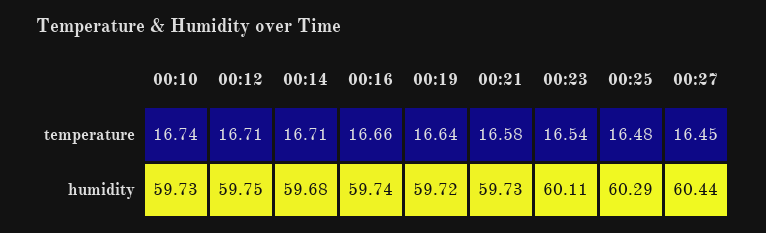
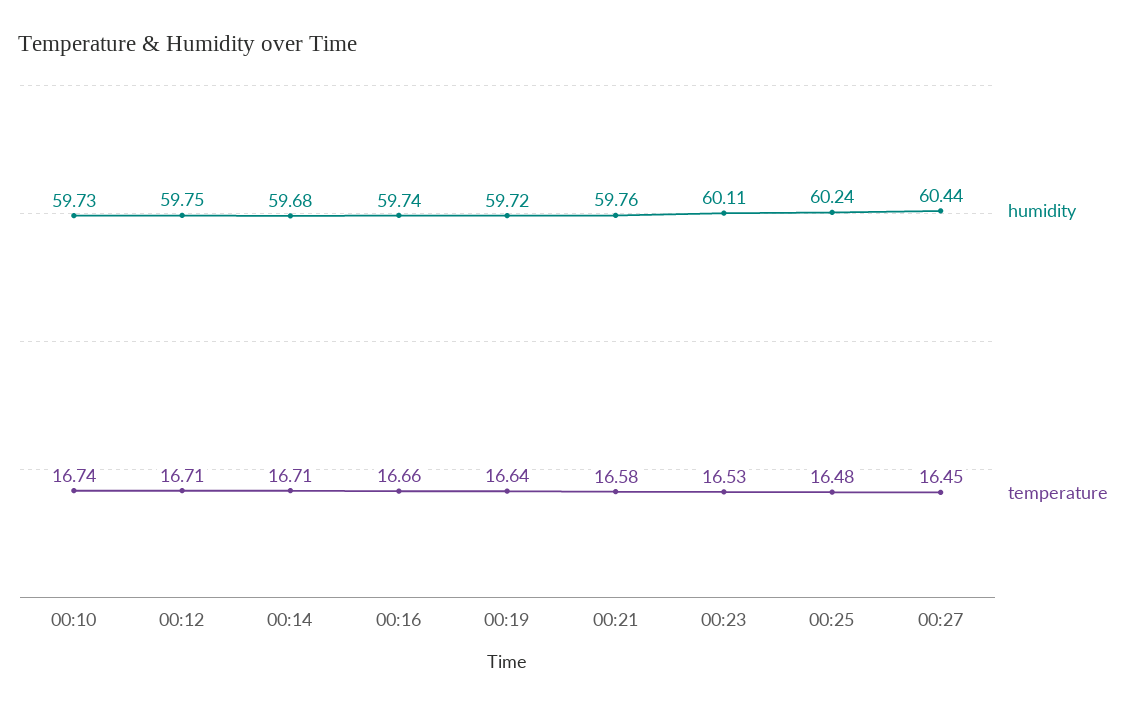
temperature, 00:23: 16.54 -> 16.53
humidity, 00:21: 59.73 -> 59.76
humidity, 00:25: 60.29 -> 60.24

